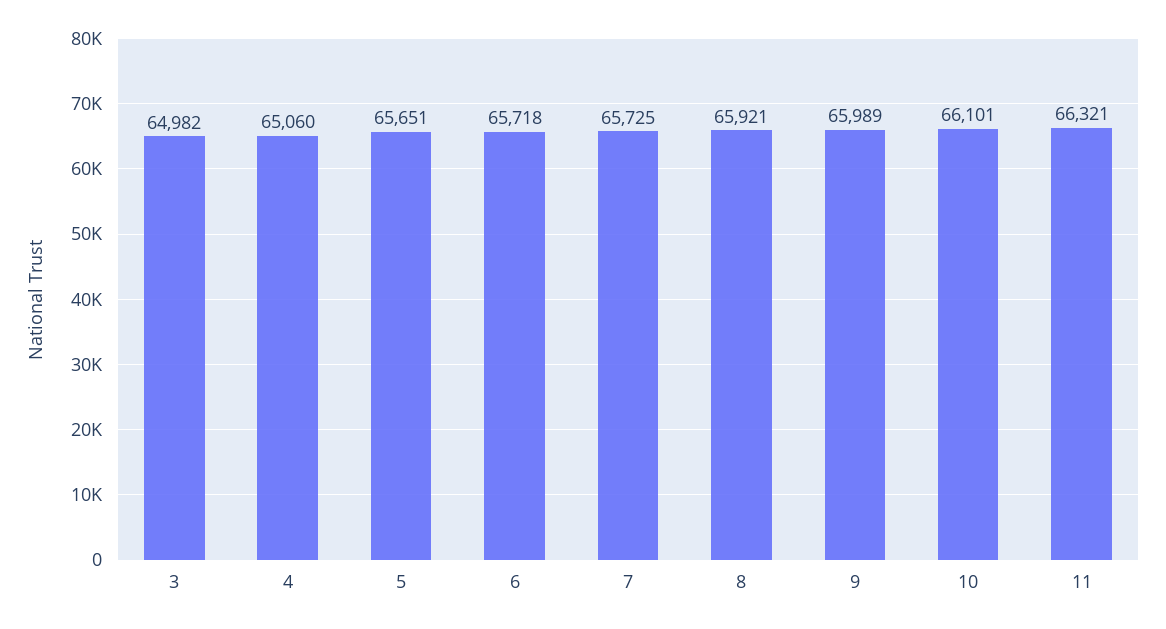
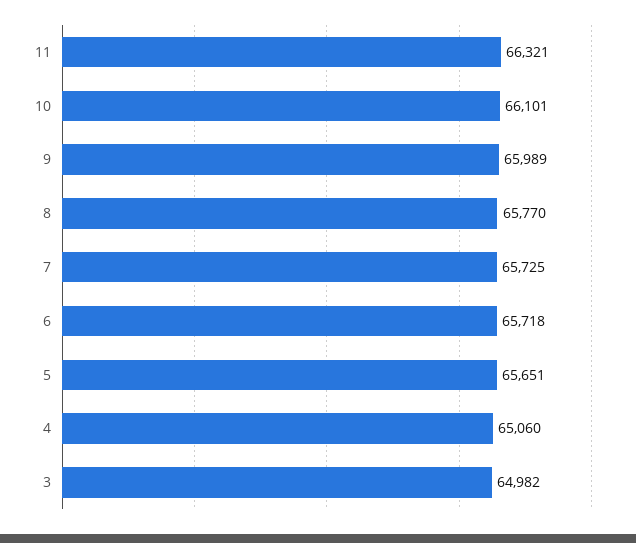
8: 65921 -> 65770

